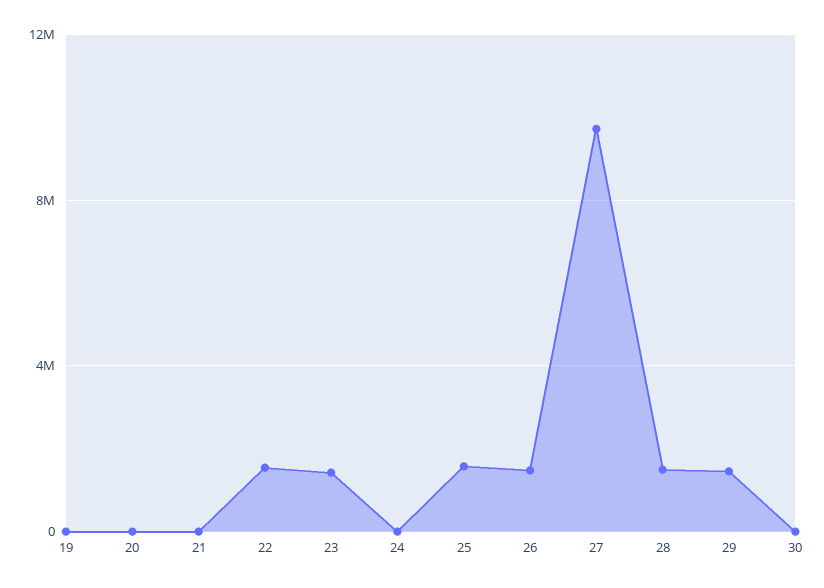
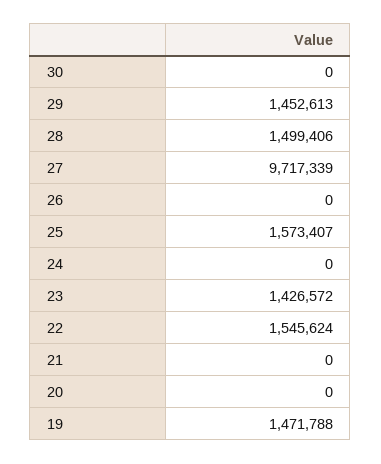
19: 0 -> 1471788
26: 1500000 -> 0

